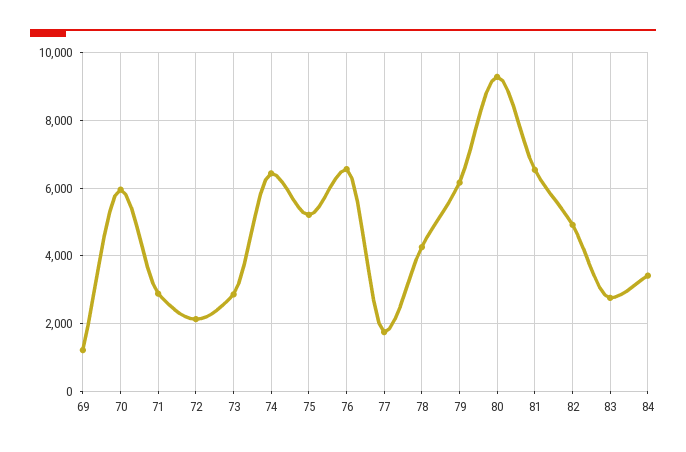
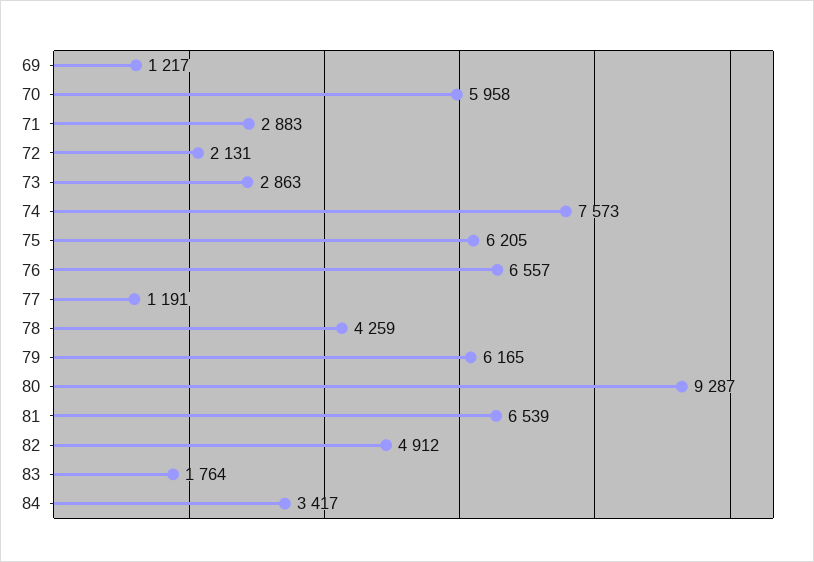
74: 6400 -> 7573
75: 5200 -> 6205
77: 1800 -> 1191
83: 2800 -> 1764

